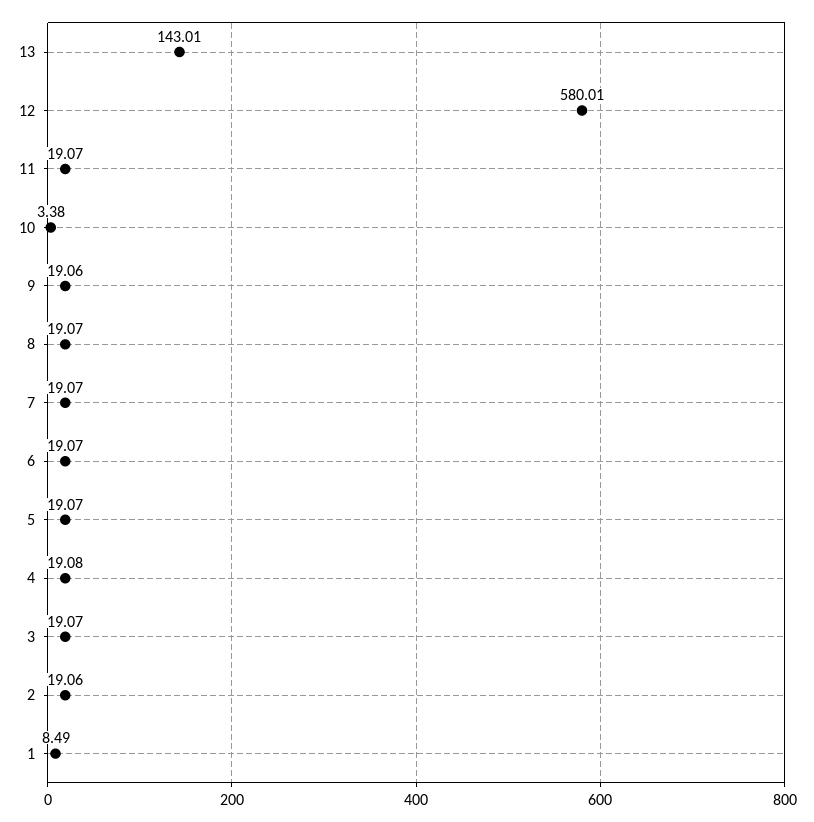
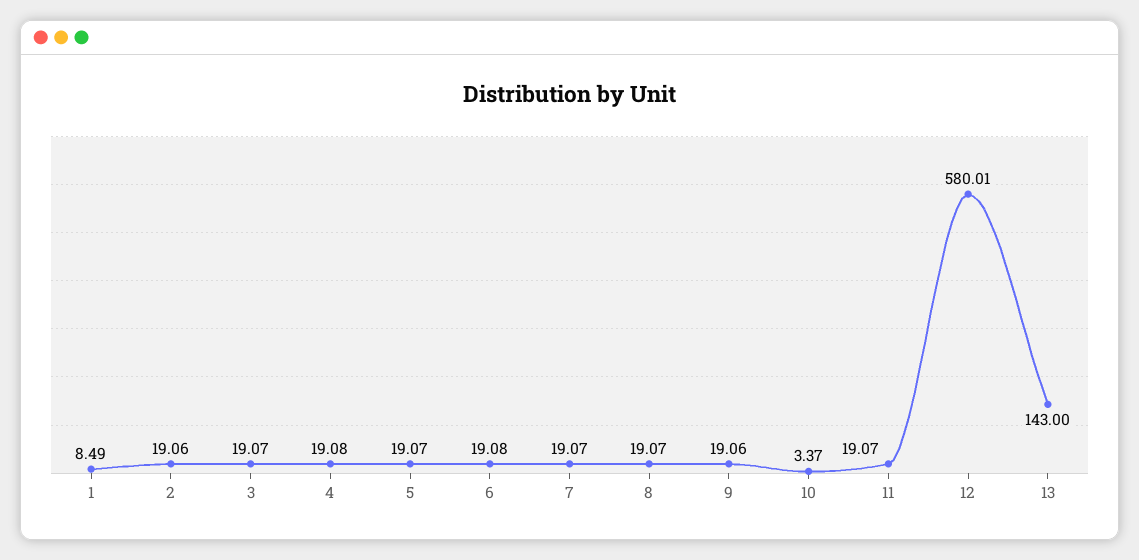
13: 143.01 -> 143
10: 3.38 -> 3.37
6: 19.07 -> 19.08

